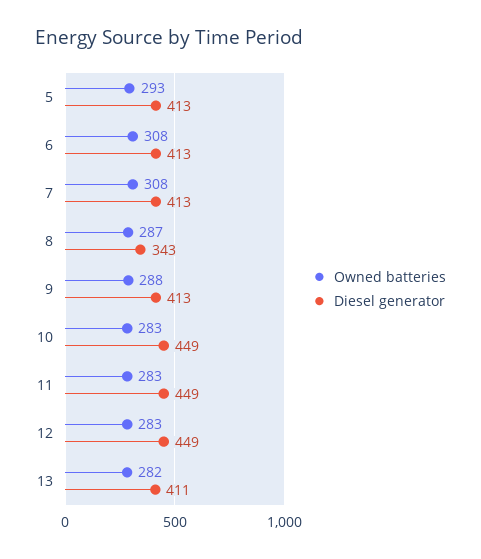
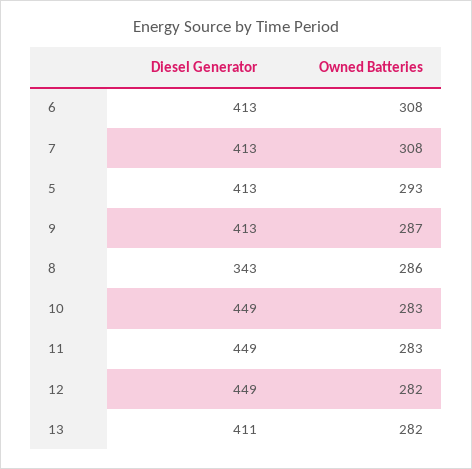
Owned batteries, 8: 287 -> 286
Owned batteries, 9: 288 -> 287
Owned batteries, 12: 283 -> 282

